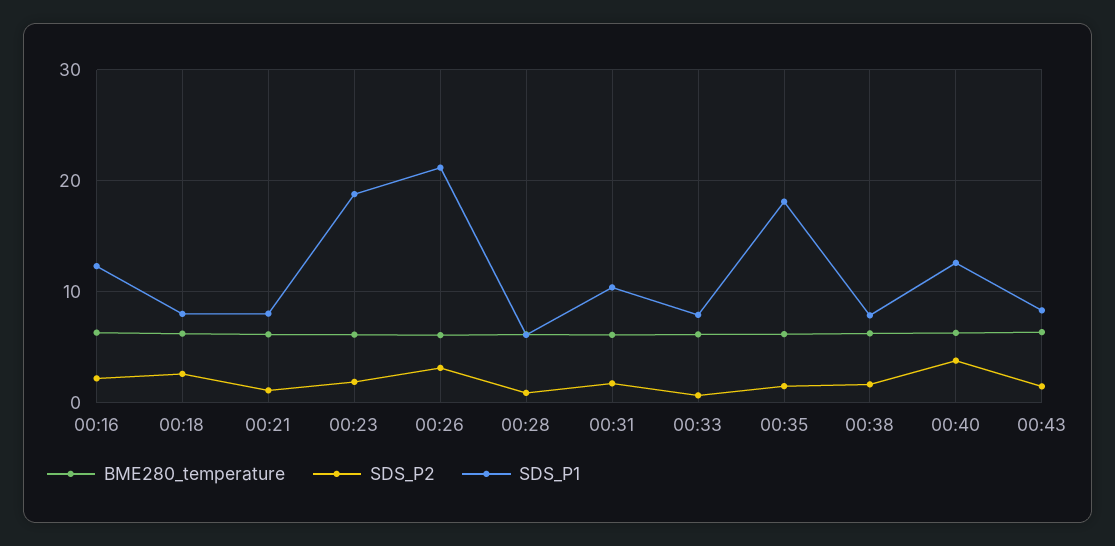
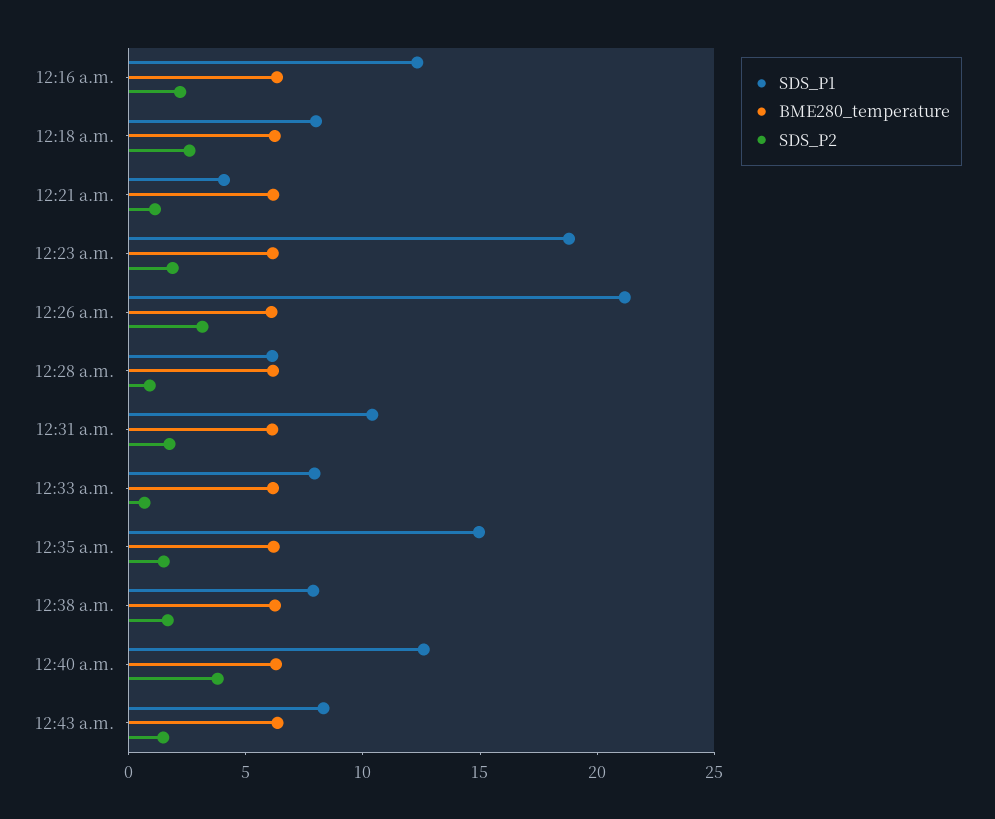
SDS_P1, 00:21: 8 -> 4
SDS_P1, 00:35: 18 -> 15

